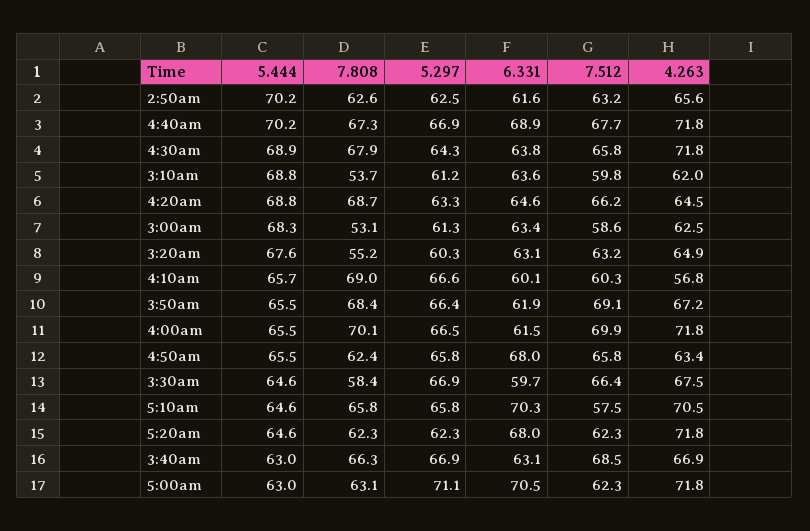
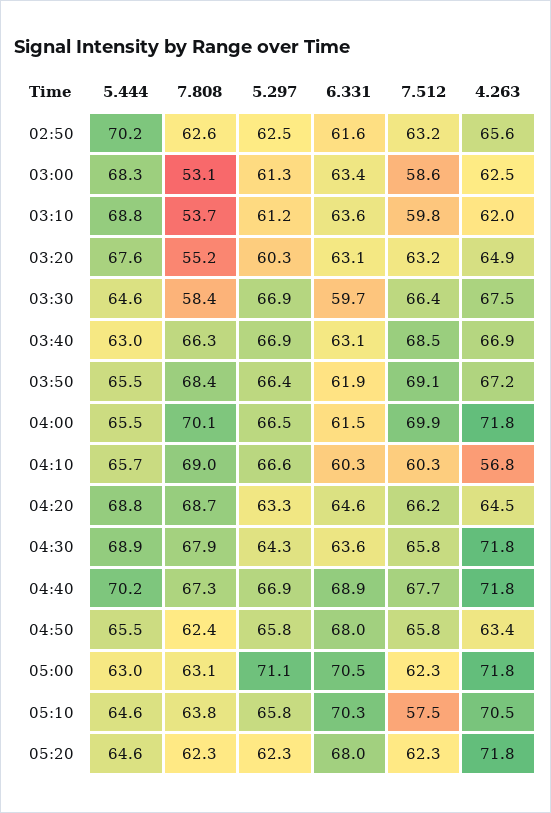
6.331, 4:30am: 63.8 -> 63.6
6.331, 4:10am: 60.1 -> 60.3
7.808, 5:10am: 65.8 -> 63.8

